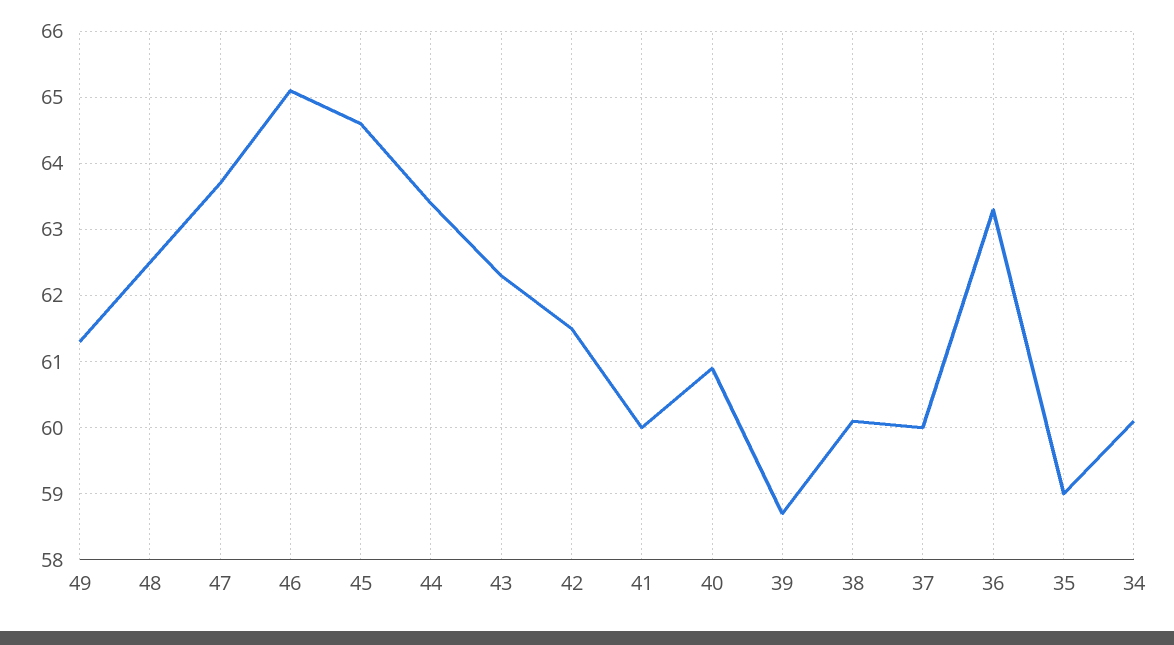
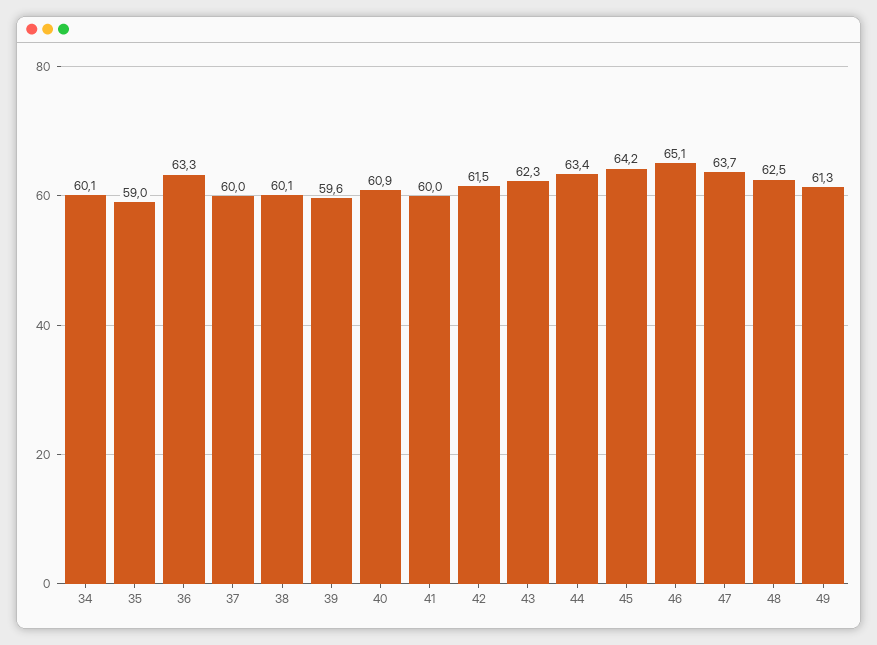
45: 64.6 -> 64.2
39: 58.7 -> 59.6

